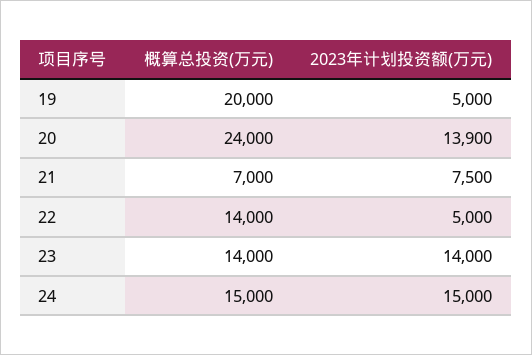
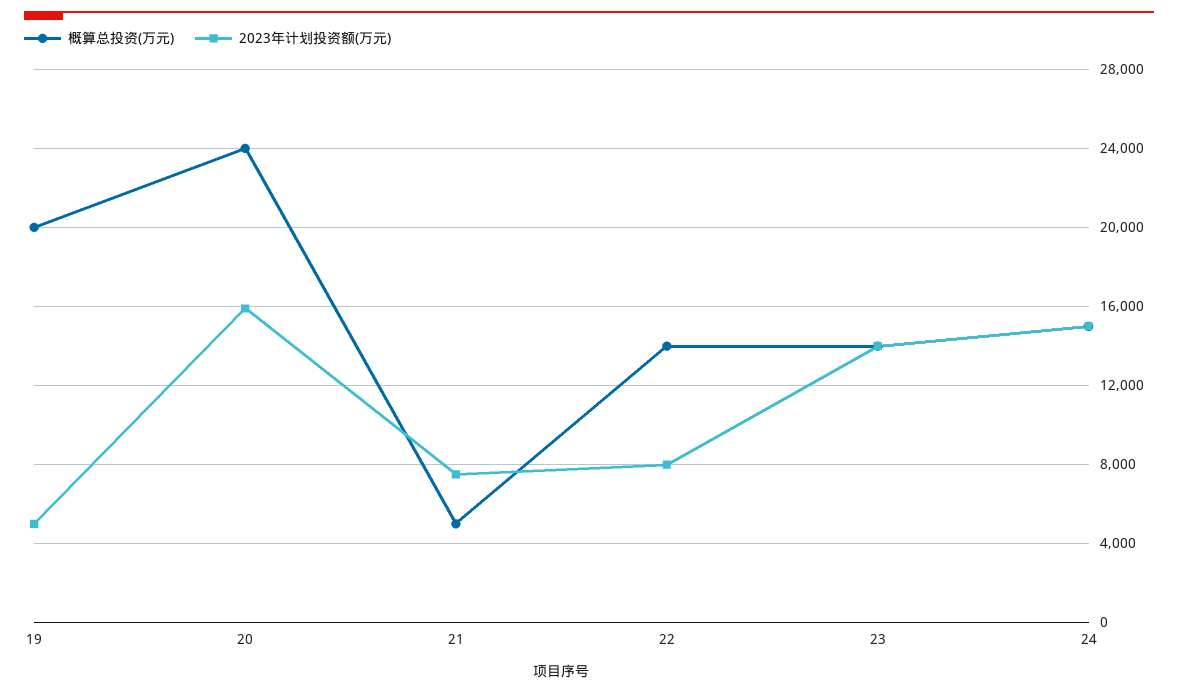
2023年计划投资额(万元), 20: 13900 -> 16000
概算总投资(万元), 21: 7000 -> 5000
2023年计划投资额(万元), 22: 5000 -> 8000

